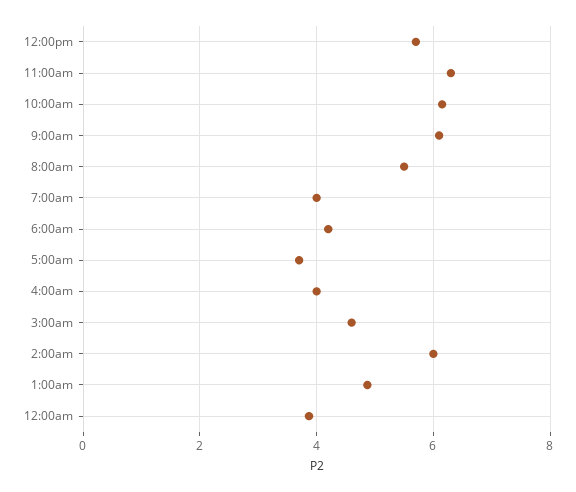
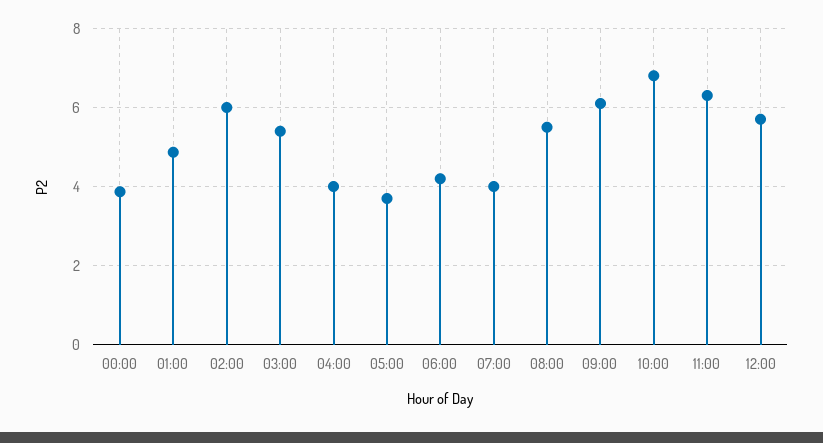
10:00am: 6.2 -> 6.8
3:00am: 4.6 -> 5.4

